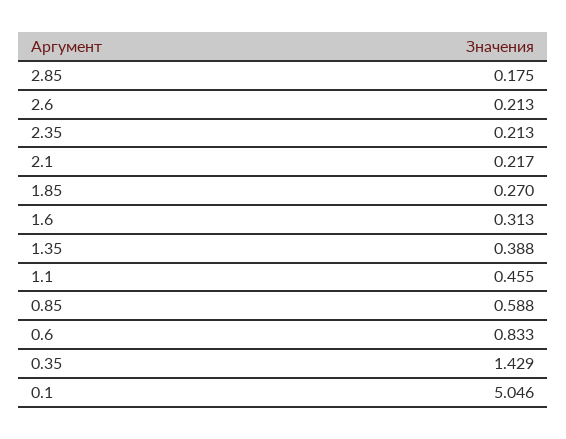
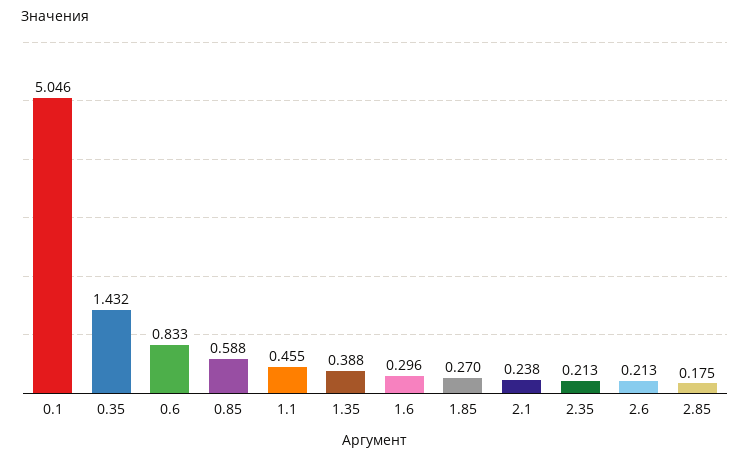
2.1: 0.217 -> 0.238
1.6: 0.313 -> 0.296
0.35: 1.429 -> 1.432

